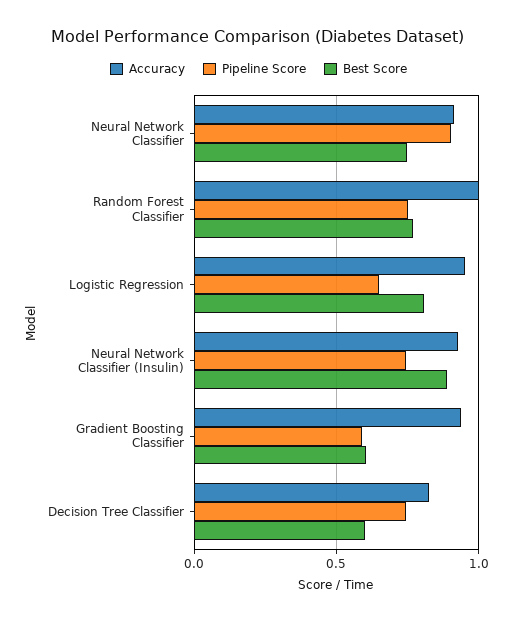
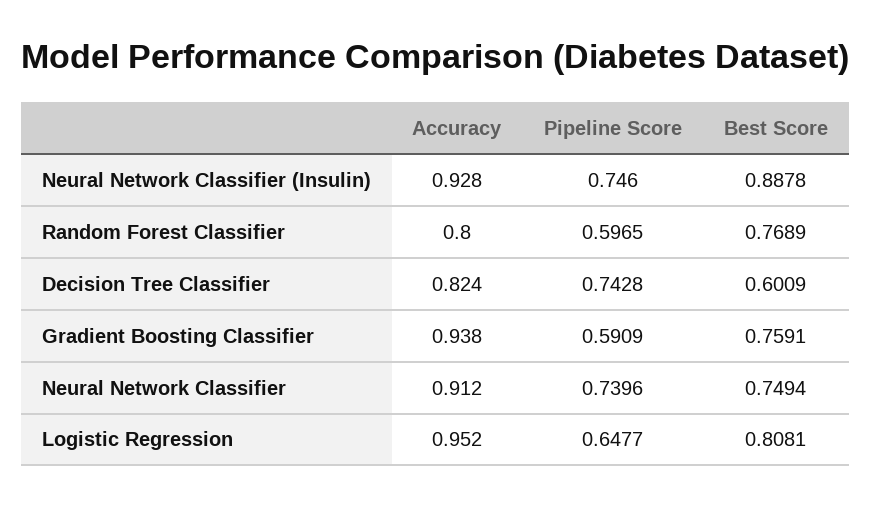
Pipeline Score, Neural Network Classifier: 0.9 -> 0.7396
Accuracy, Random Forest Classifier: 1 -> 0.8
Pipeline Score, Random Forest Classifier: 0.75 -> 0.5965
Best Score, Gradient Boosting Classifier: 0.6 -> 0.7591

